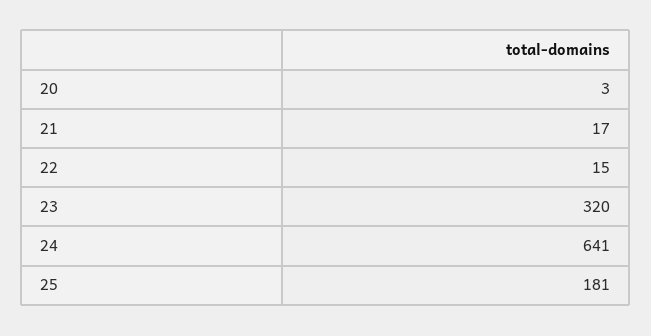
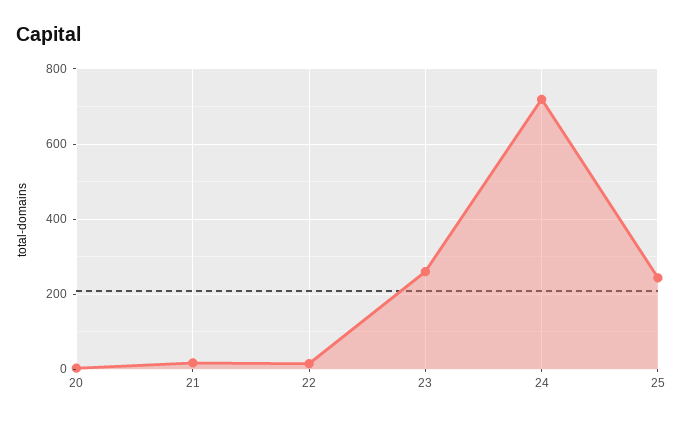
23: 320 -> 260
24: 641 -> 720
25: 181 -> 240

